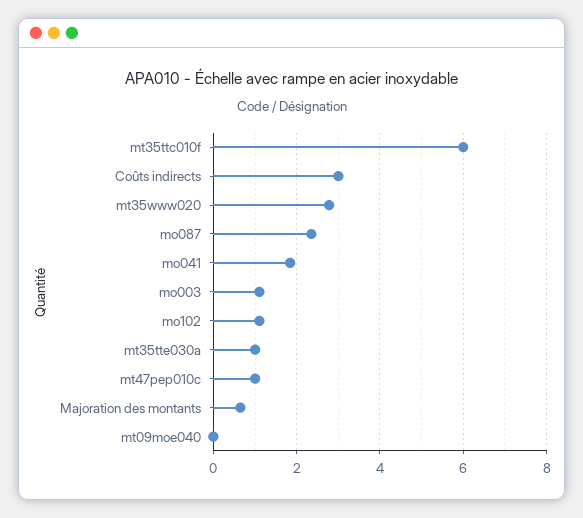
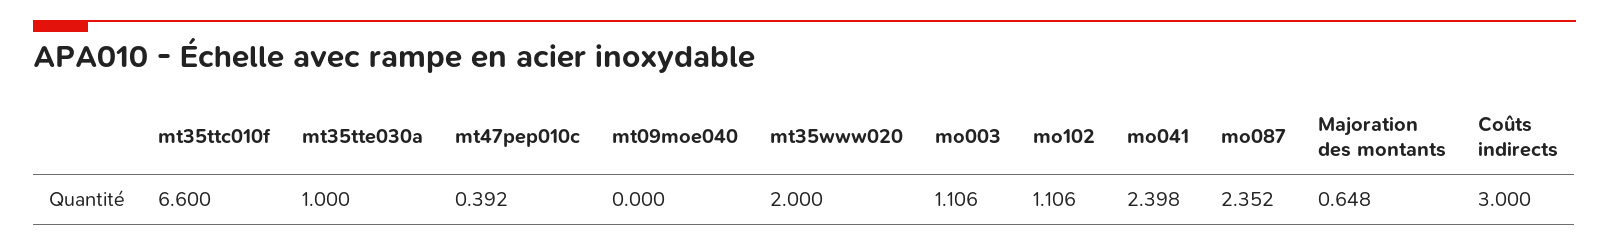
mt35ttc010f: 6 -> 6.6
mt35www020: 2.8 -> 2
mo041: 1.8 -> 2.398
mt47pep010c: 1 -> 0.392

